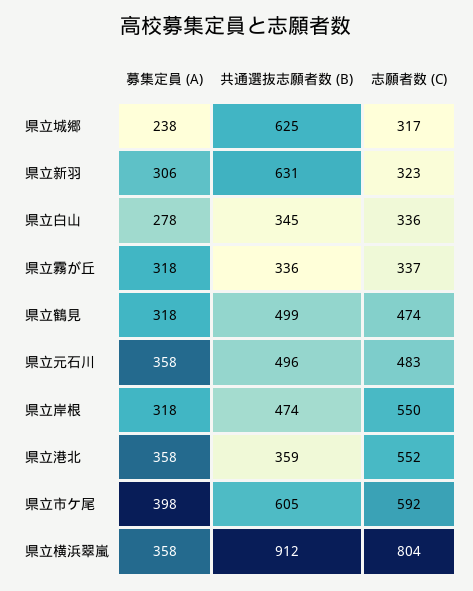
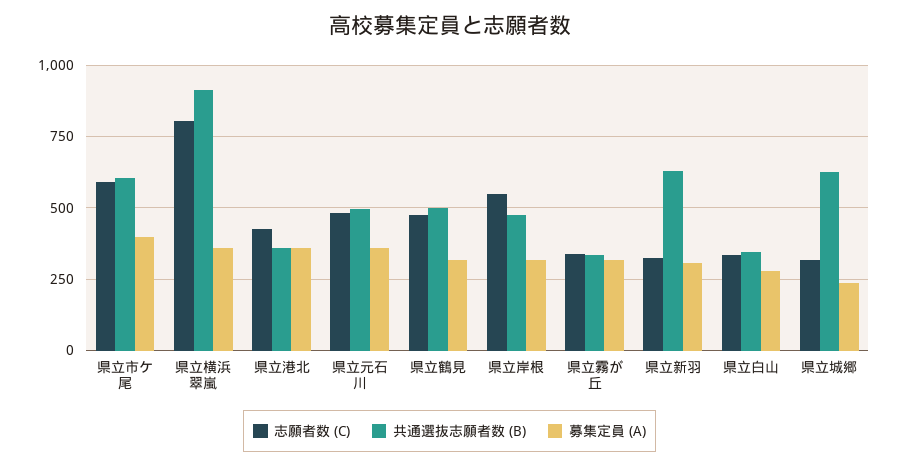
志願者数 (C), 県立港北: 552 -> 425

